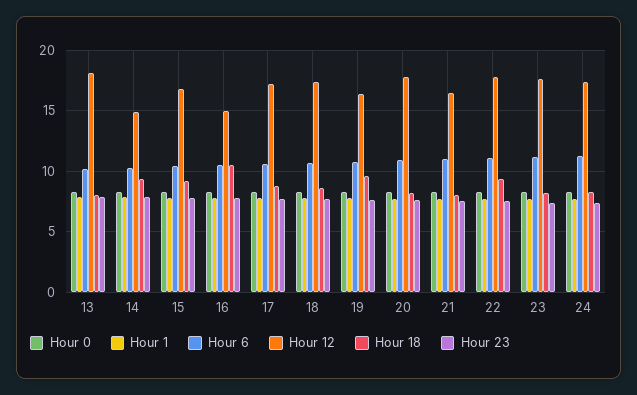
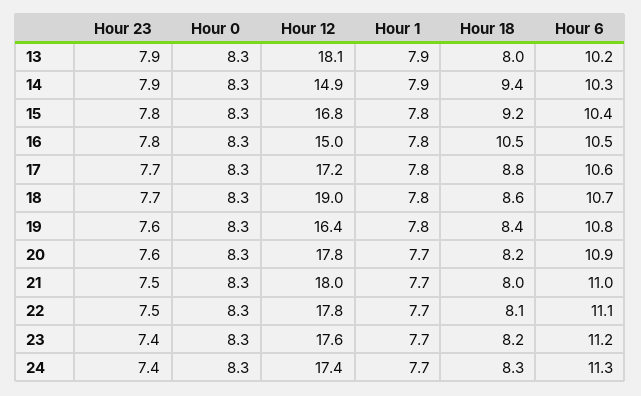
Hour 12, 18: 17.5 -> 19
Hour 18, 19: 9.5 -> 8.4
Hour 12, 21: 16.5 -> 18
Hour 18, 22: 9.5 -> 8.1

